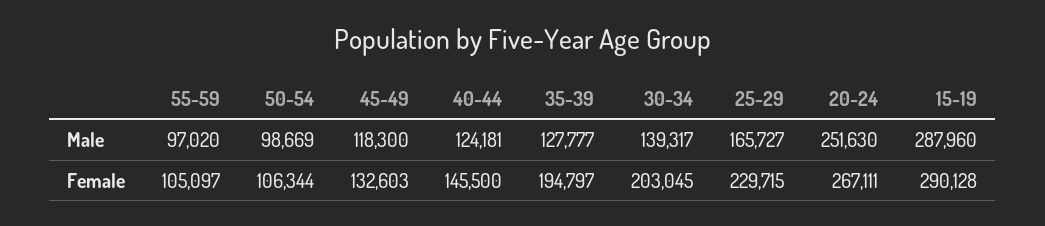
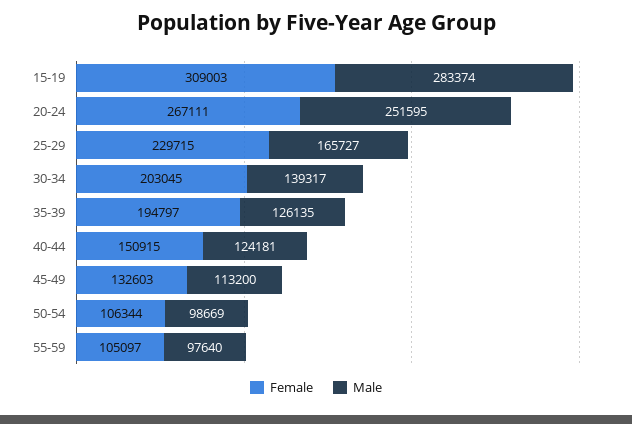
Male, 55-59: 97020 -> 97640
Male, 45-49: 118300 -> 113200
Male, 35-39: 127777 -> 126135
Male, 20-24: 251630 -> 251595
Male, 15-19: 287960 -> 283374
Female, 40-44: 145500 -> 150915
Female, 15-19: 290128 -> 309003

